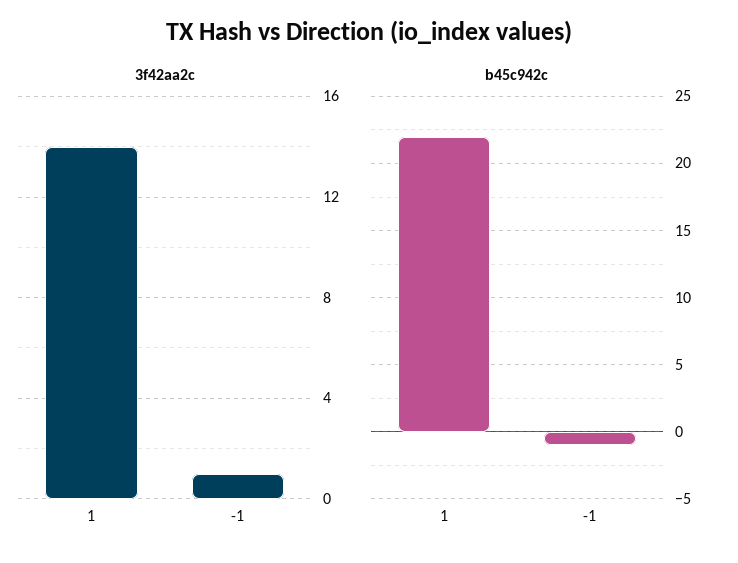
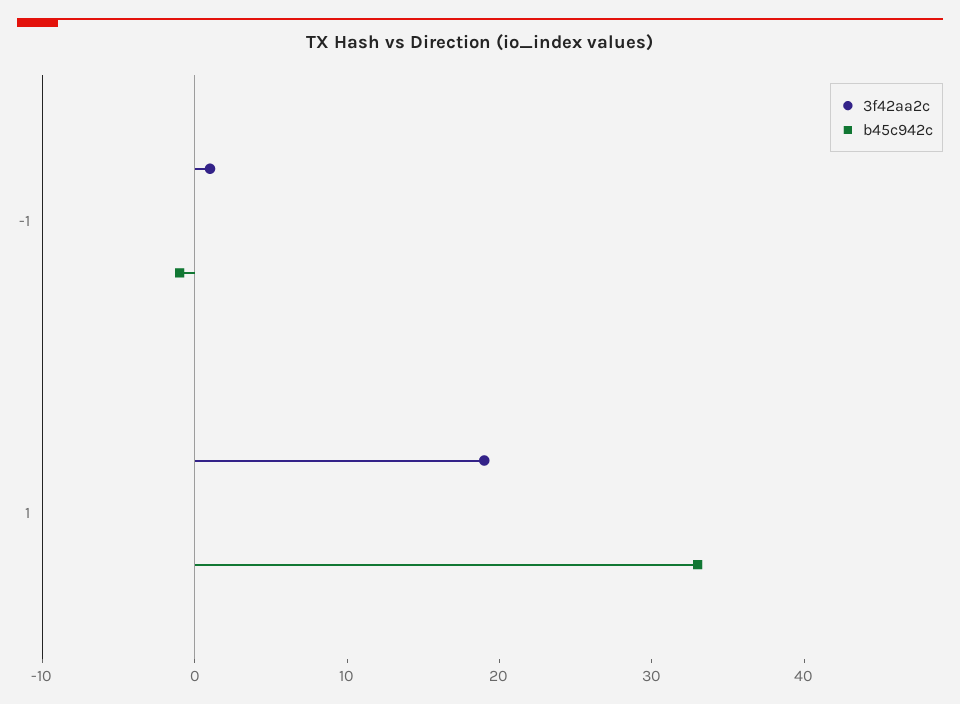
3f42aa2c, 1: 14 -> 19
b45c942c, 1: 22 -> 33

